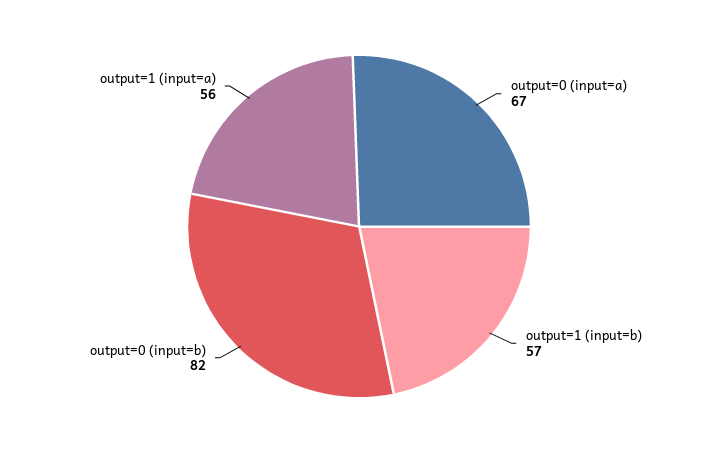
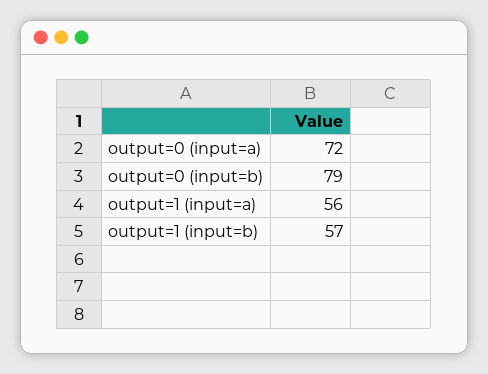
output=0 (input=a): 67 -> 72
output=0 (input=b): 82 -> 79

